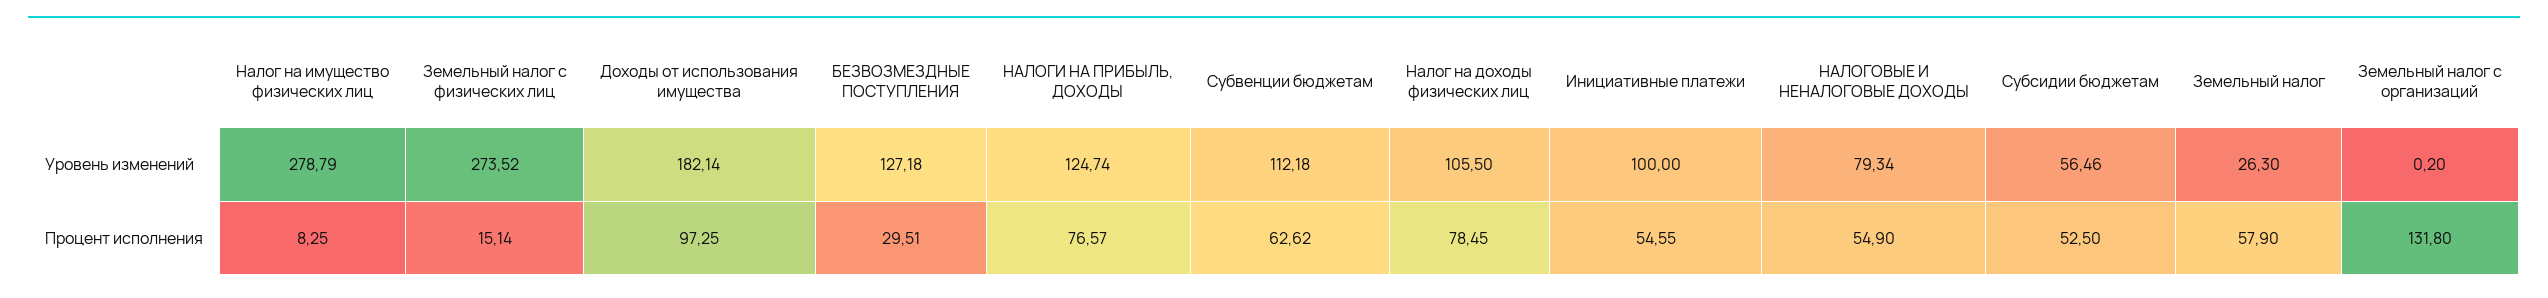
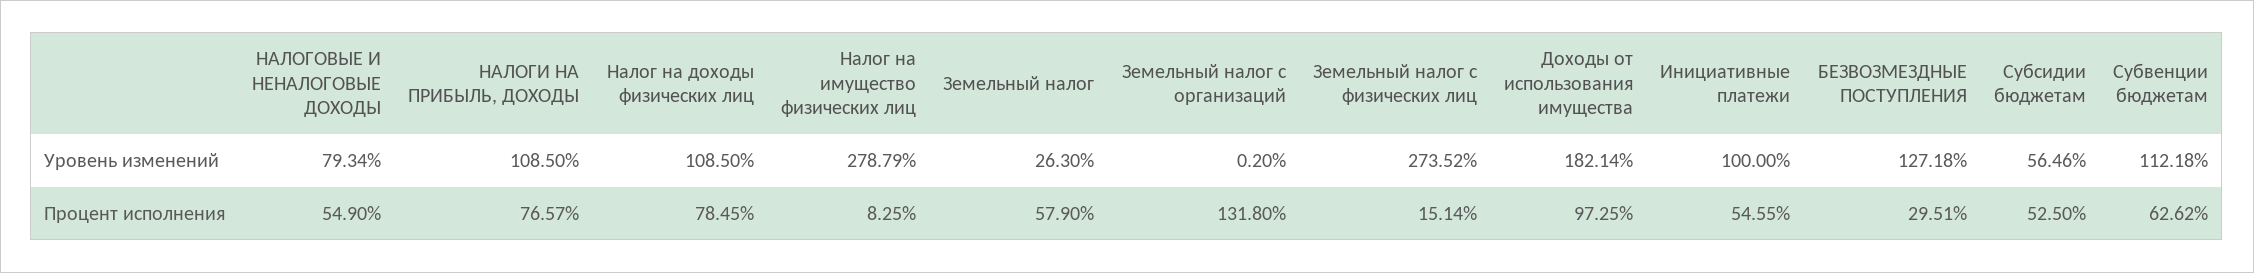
НАЛОГИ НА ПРИБЫЛЬ, ДОХОДЫ, Уровень изменений: 124.74 -> 108.5
Налог на доходы физических лиц, Уровень изменений: 105.5 -> 108.5

